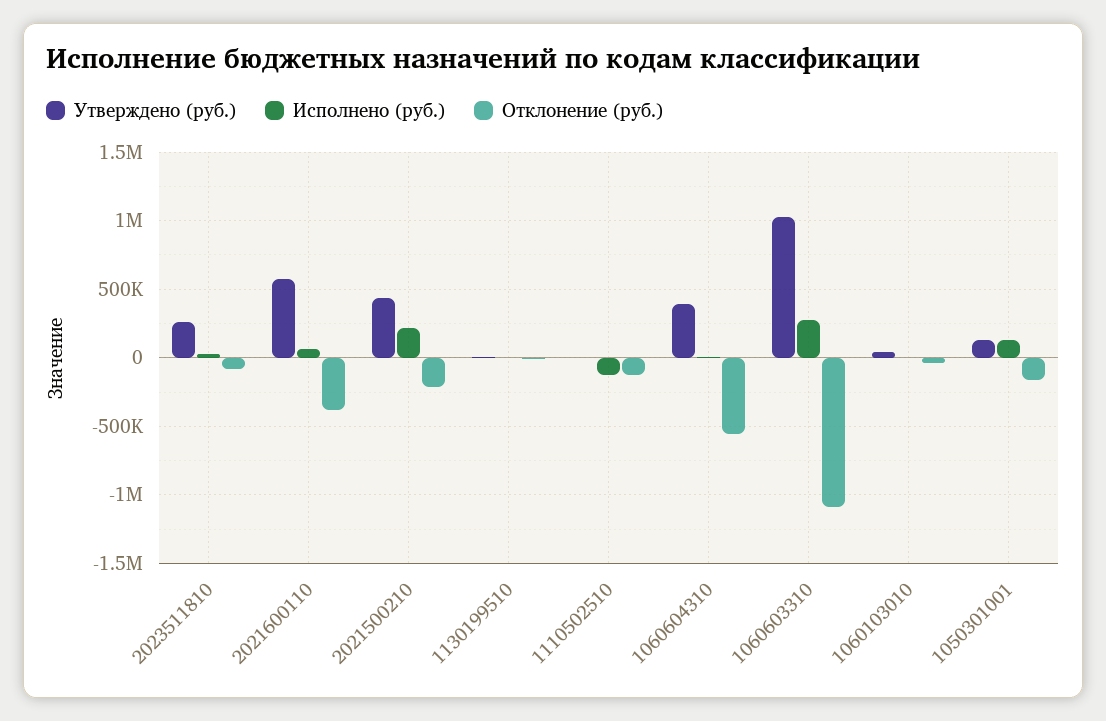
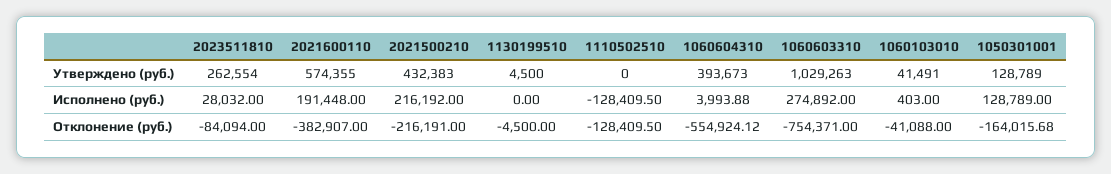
Исполнено (руб.), 2021600110: 50000 -> 191448
Отклонение (руб.), 1060603310: -1100000 -> -754371

